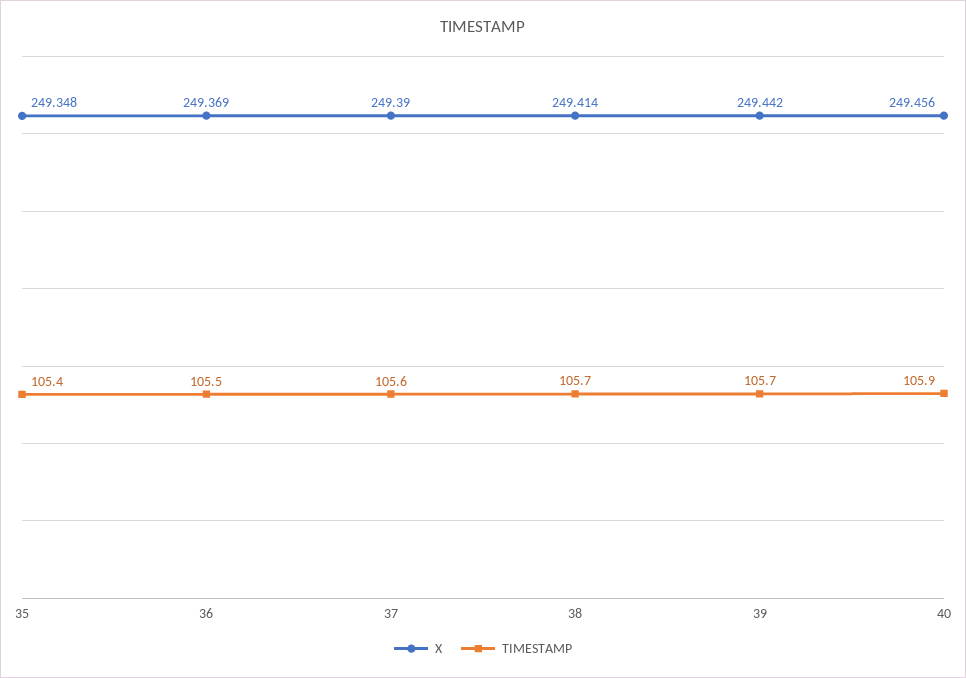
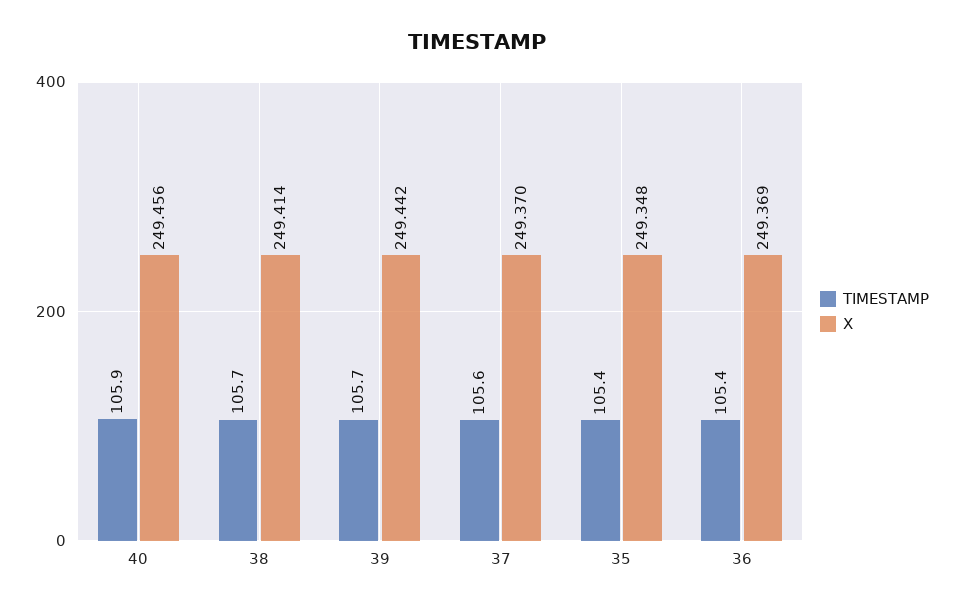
TIMESTAMP, 36: 105.5 -> 105.4
X, 37: 249.39 -> 249.37

